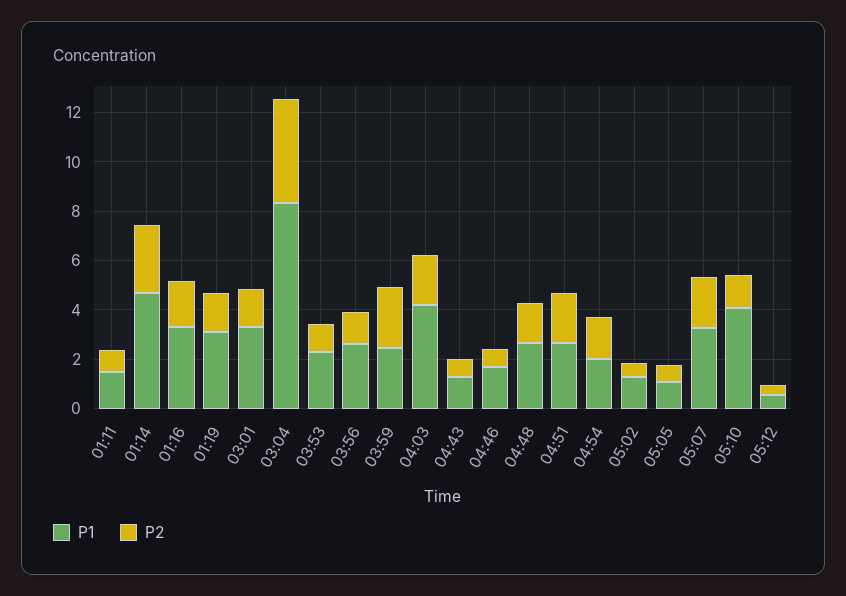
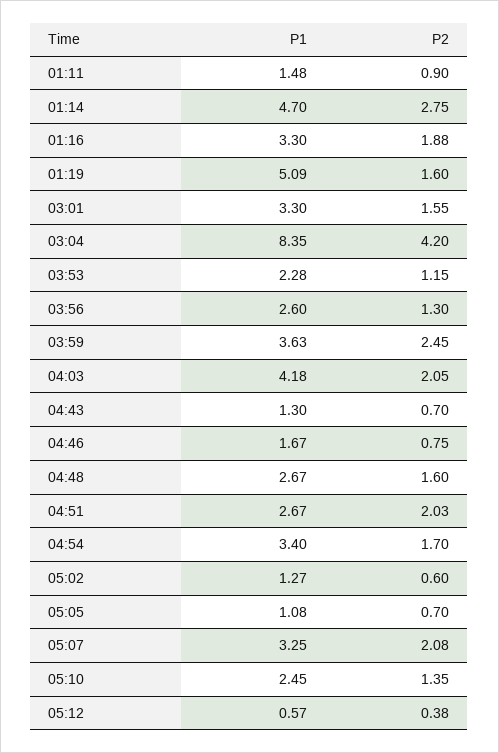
P1, 01:19: 3 -> 5.09
P1, 03:59: 2.5 -> 3.63
P1, 04:54: 2 -> 3.4
P1, 05:10: 4 -> 2.45

